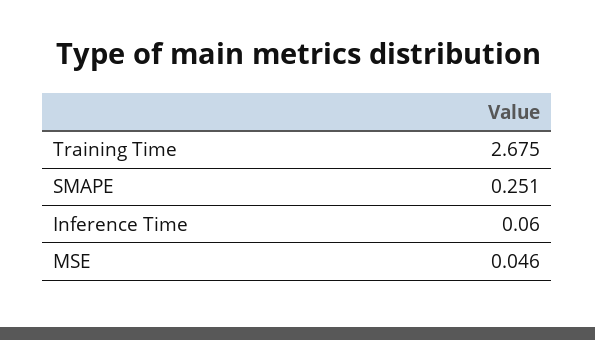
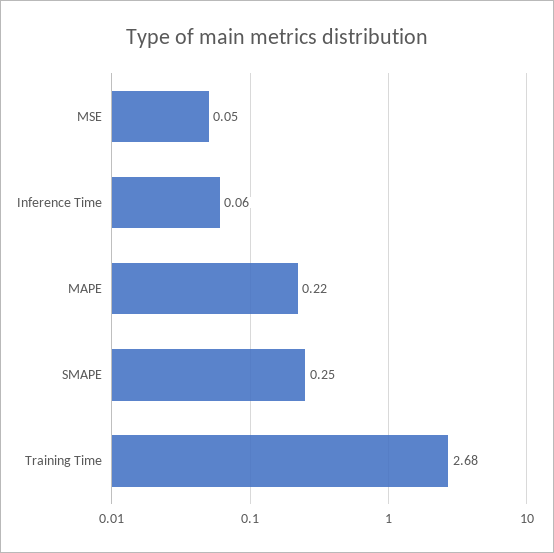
MAPE: none -> 0.22

